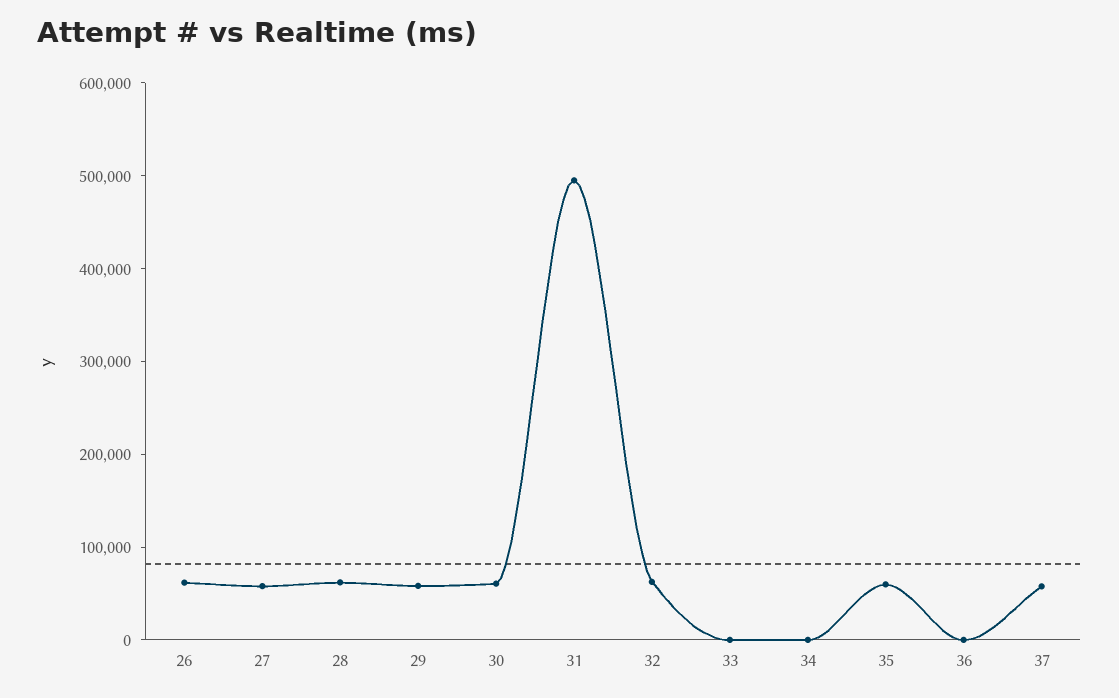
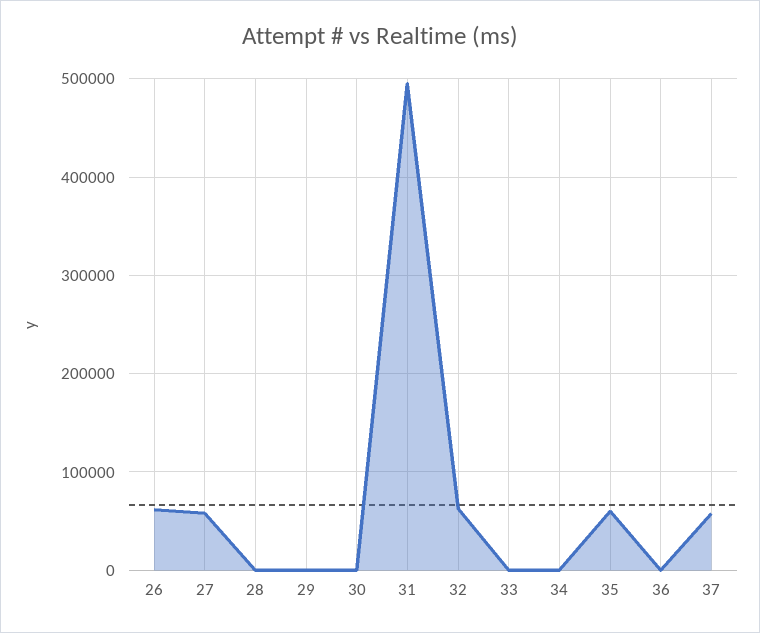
28: 60000 -> 0
29: 60000 -> 0
30: 60000 -> 0

